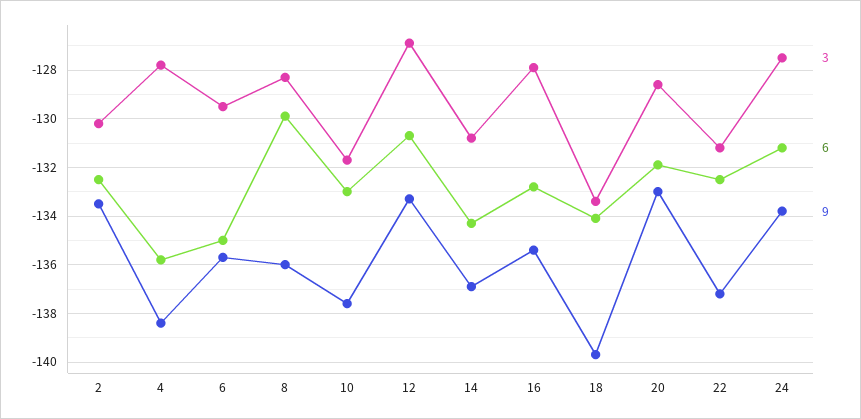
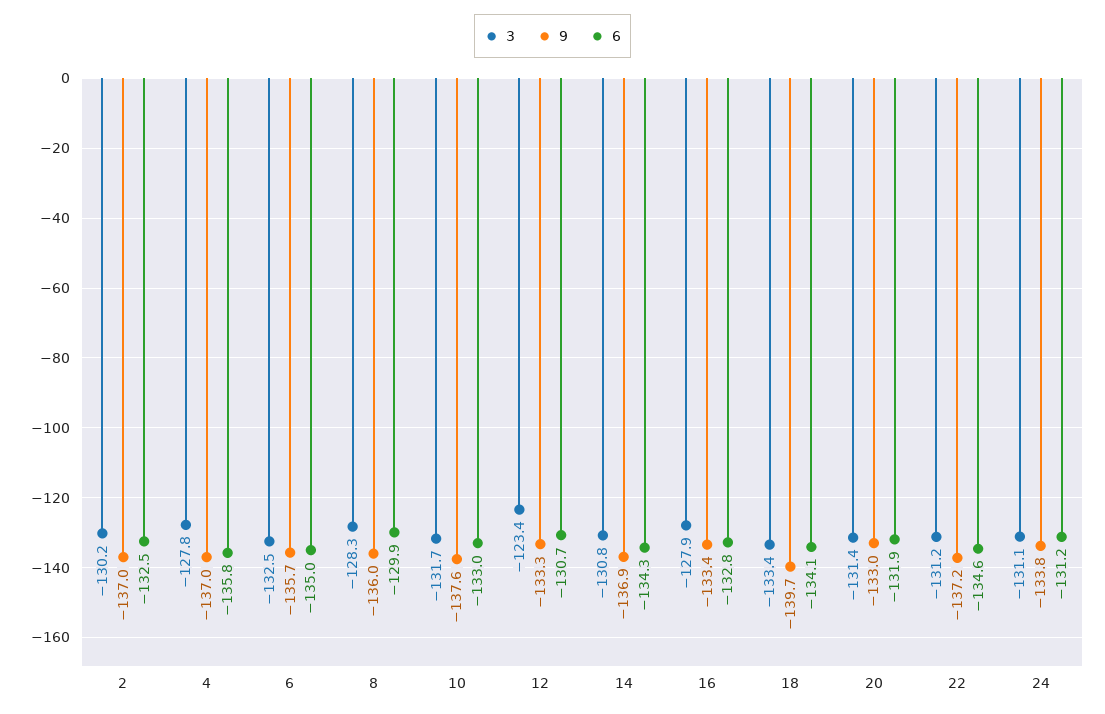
9, 2: -133.5 -> -137
9, 4: -138.5 -> -137
3, 6: -129.5 -> -132.5
3, 12: -127 -> -123.4
9, 16: -135.5 -> -133.4
3, 20: -128.5 -> -131.4
6, 22: -132.5 -> -134.6
3, 24: -127.5 -> -131.1

